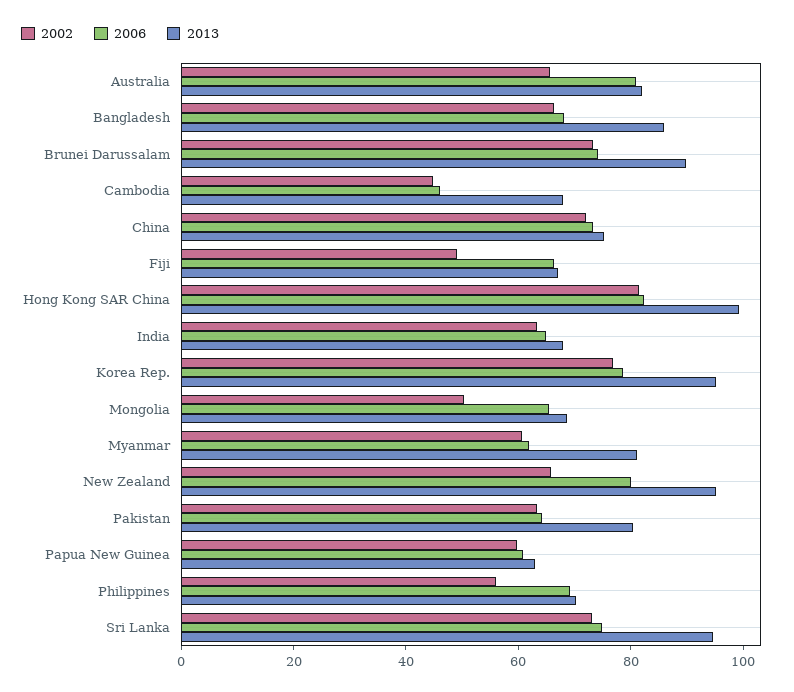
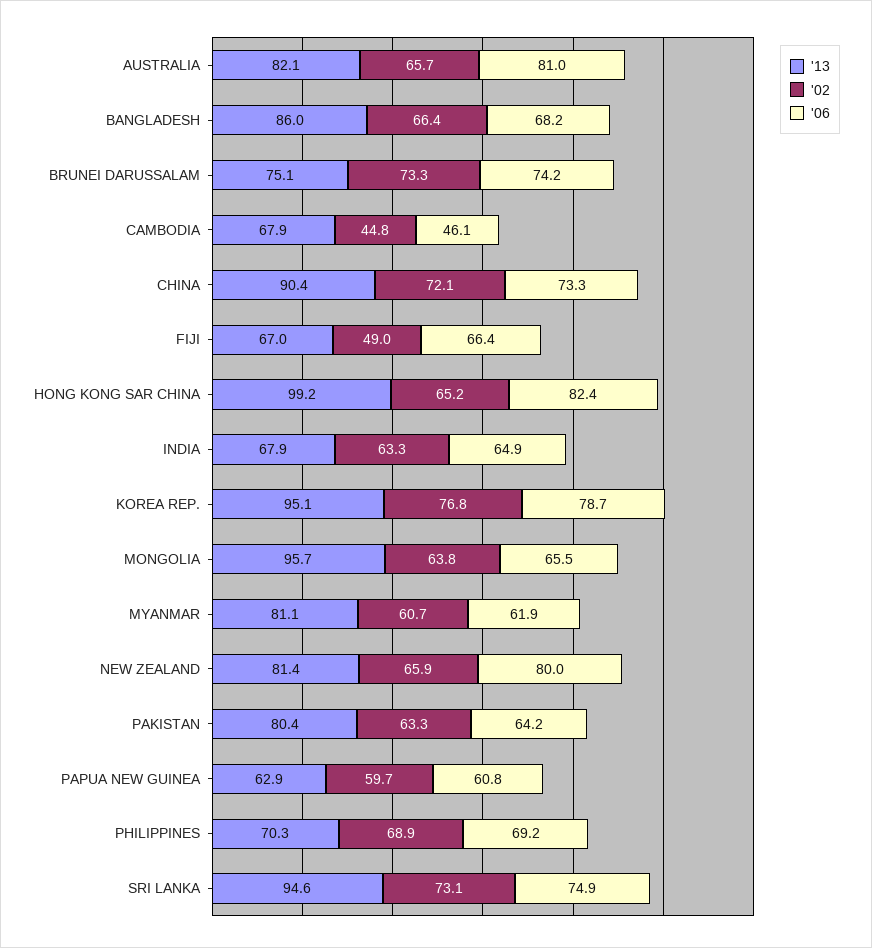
2013, Brunei Darussalam: 90 -> 75.1
2013, China: 75 -> 90.4
2002, Hong Kong SAR China: 80 -> 65.2
2002, Mongolia: 50 -> 63.8
2013, Mongolia: 70 -> 95.7
2013, New Zealand: 95 -> 81.4
2002, Philippines: 55 -> 68.9

